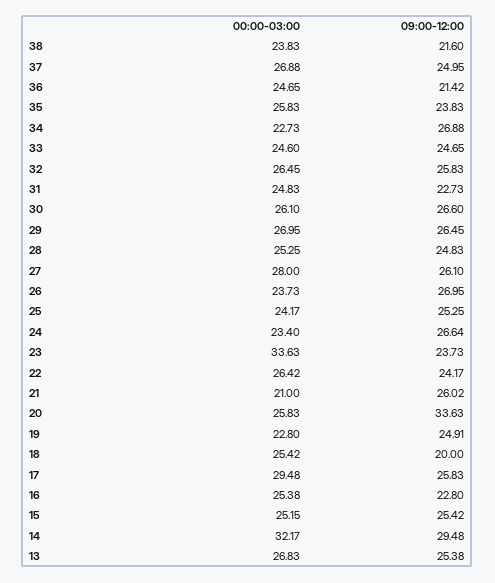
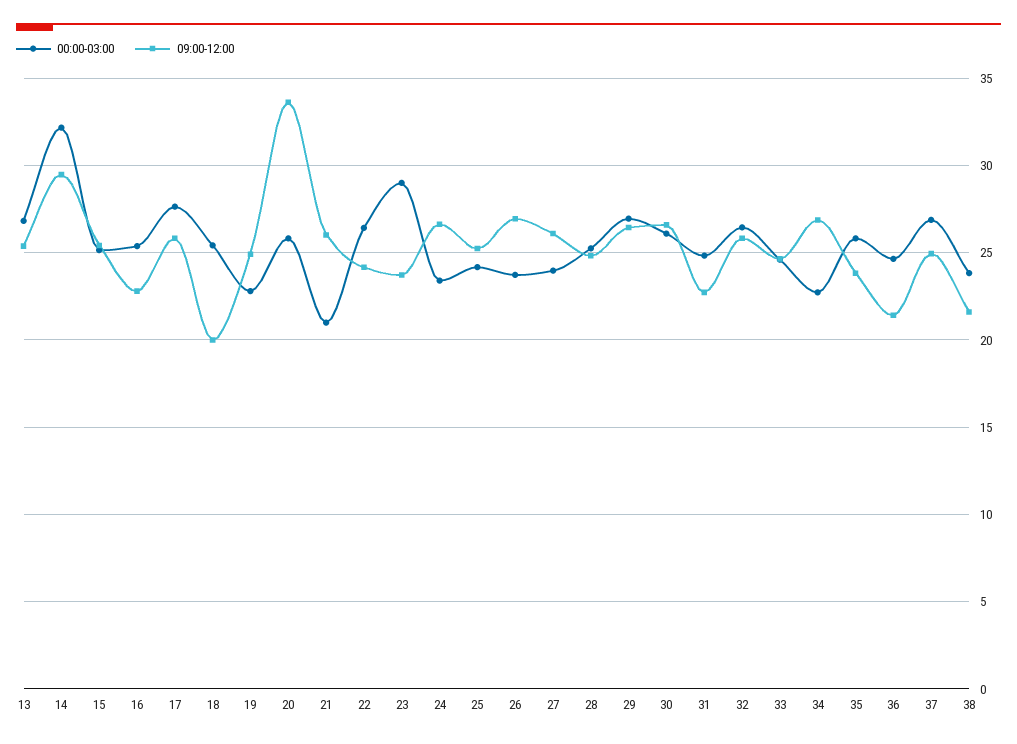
00:00-03:00, 27: 28 -> 24
00:00-03:00, 23: 33.63 -> 29
00:00-03:00, 17: 29.48 -> 27.5

